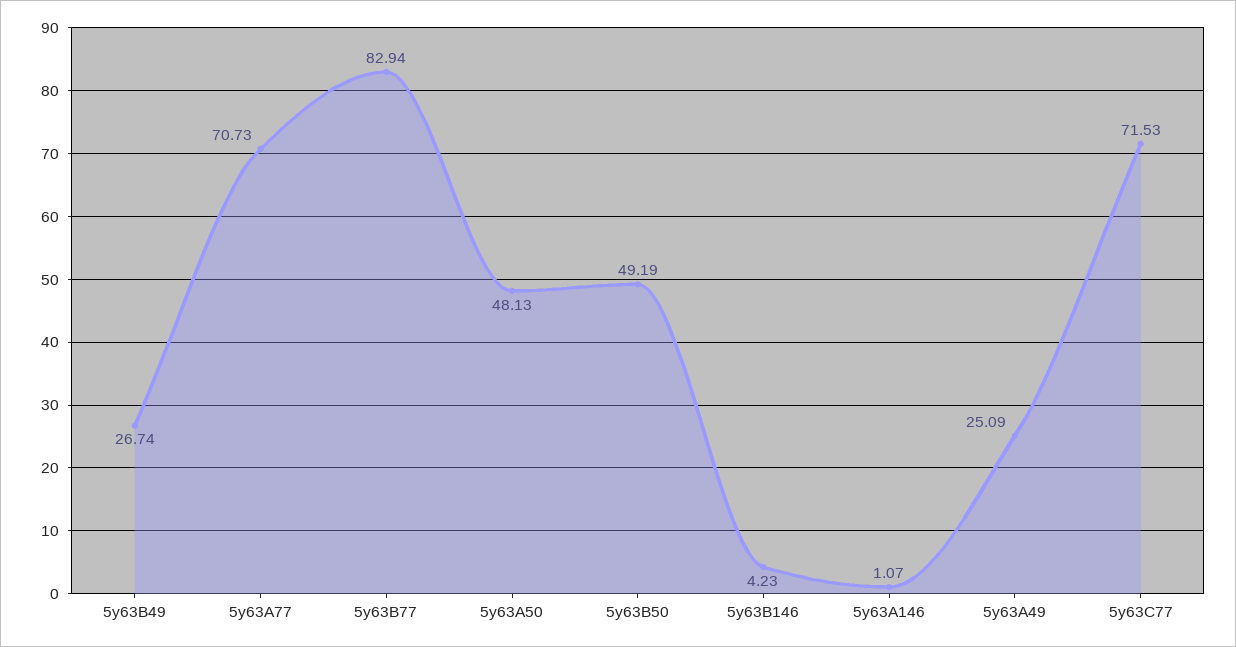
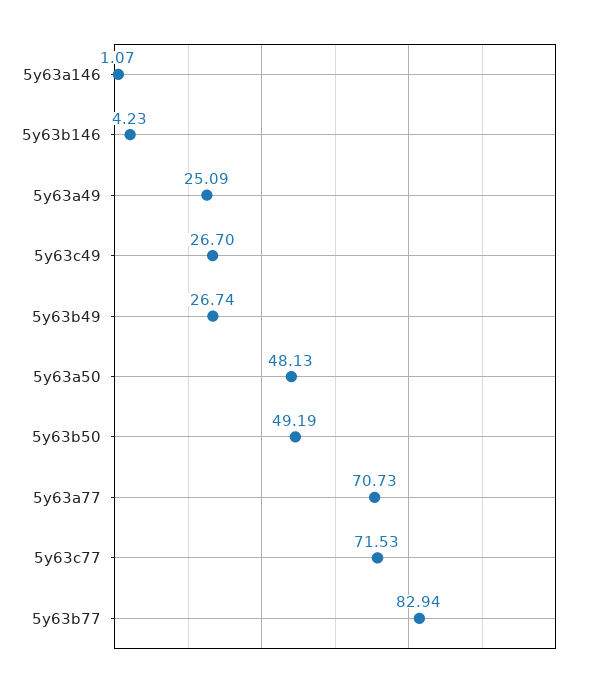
5y63c49: none -> 26.7

